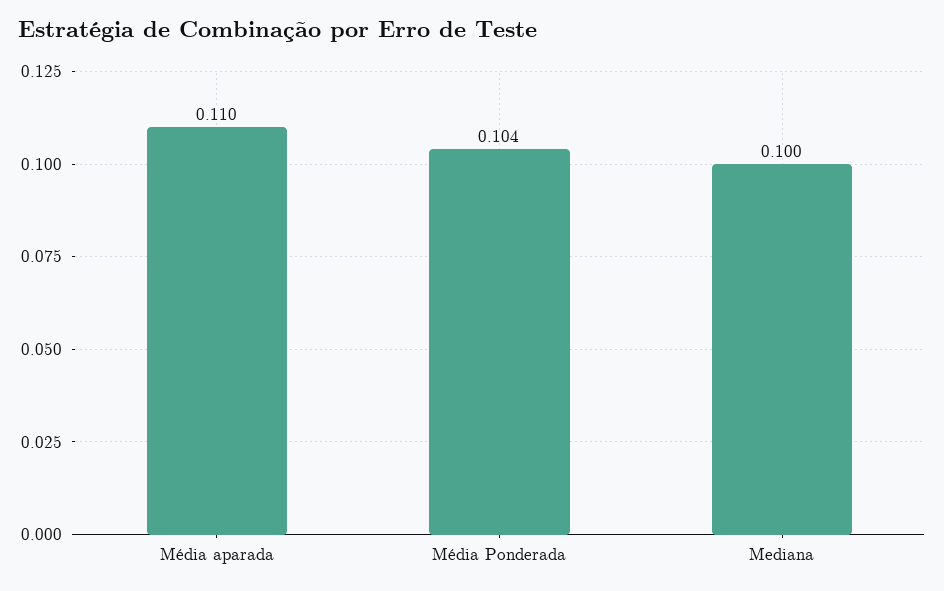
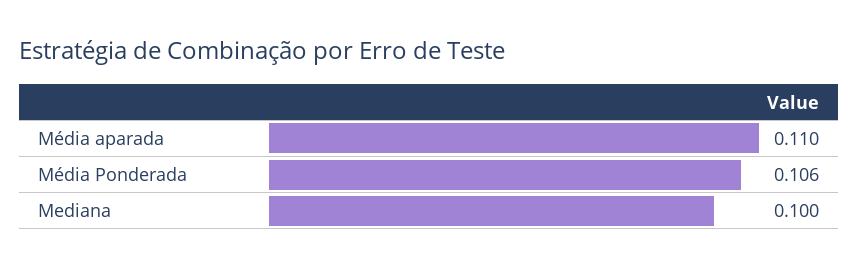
Média Ponderada: 0.104 -> 0.106

